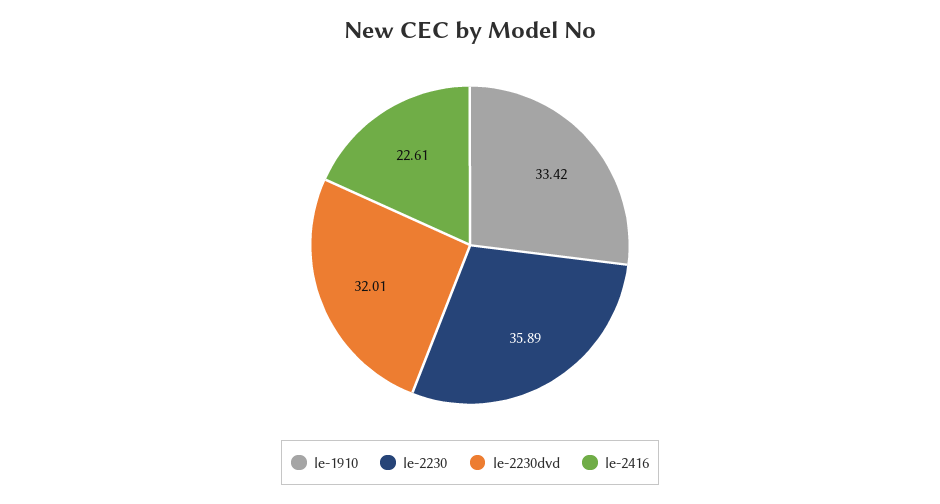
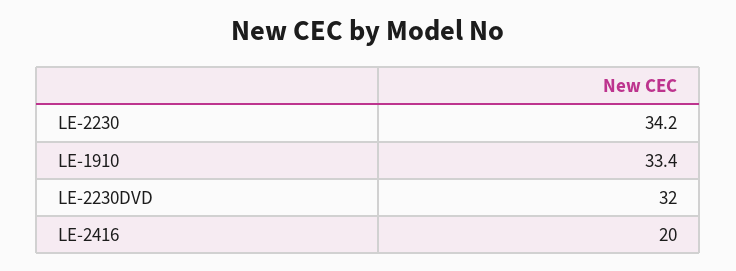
le-2230: 35.89 -> 34.2
le-2416: 22.61 -> 20

